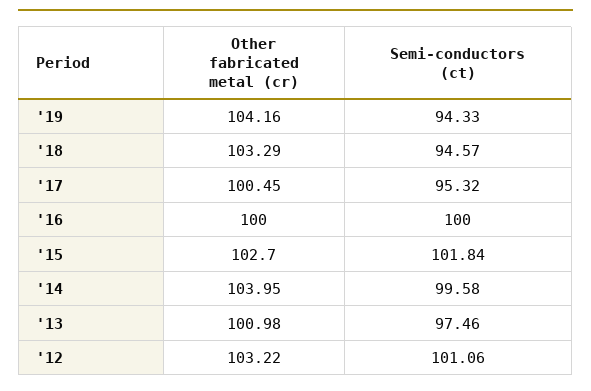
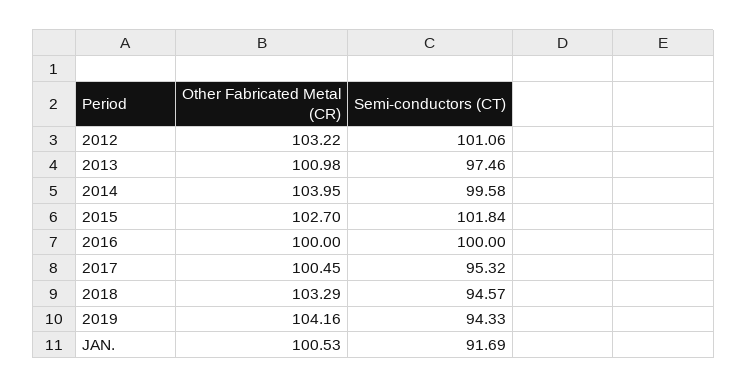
Other fabricated metal (cr), JAN.: none -> 100.53
Semi-conductors (ct), JAN.: none -> 91.69

